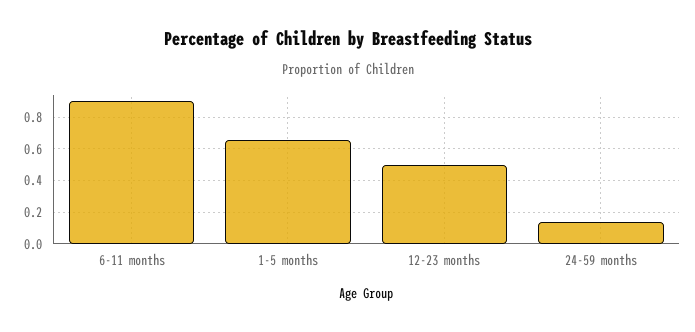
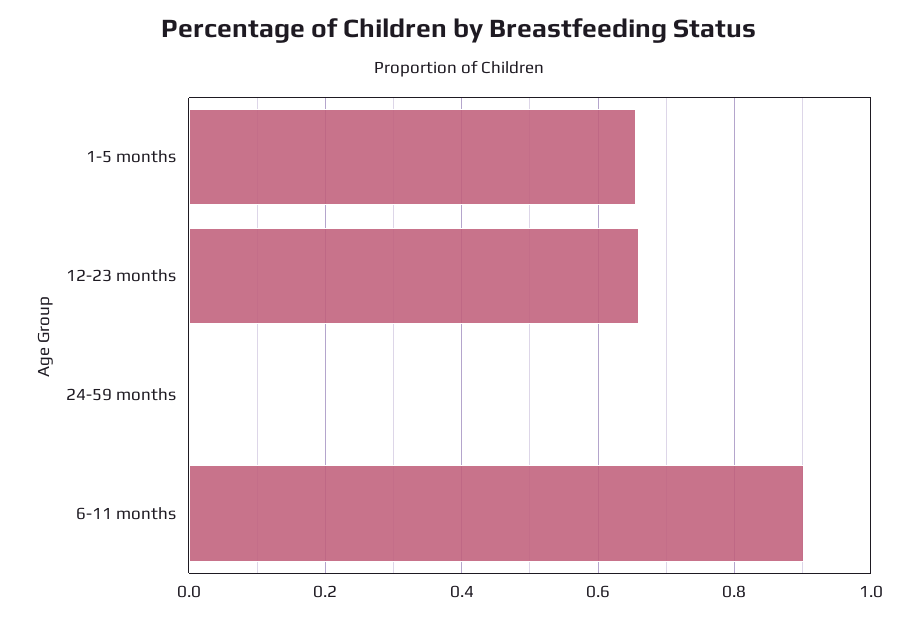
12-23 months: 0.5 -> 0.66
24-59 months: 0.15 -> 0

